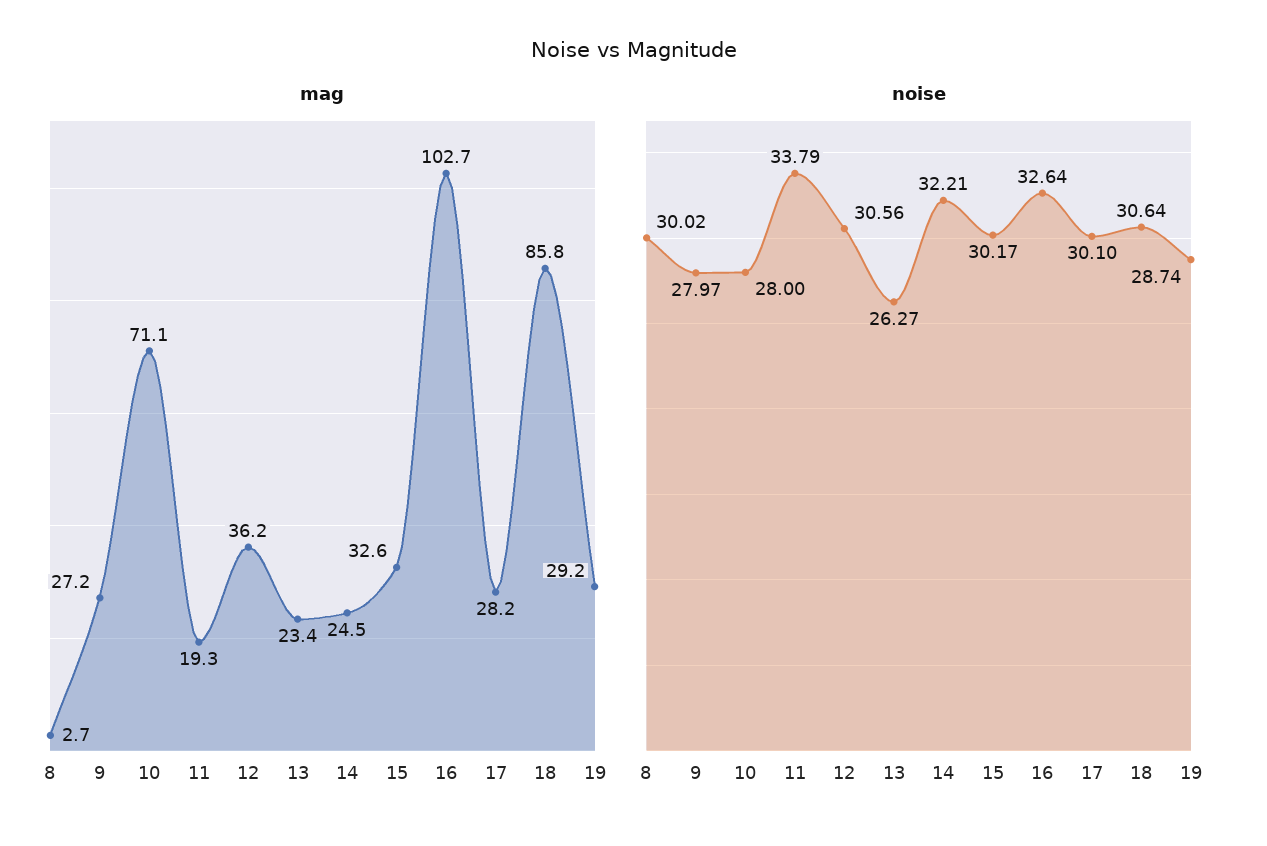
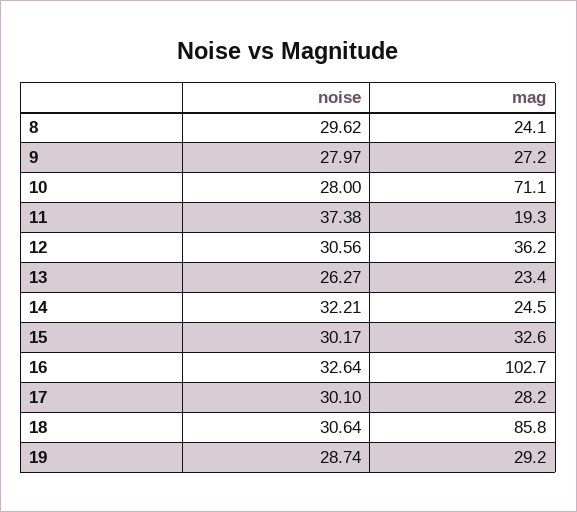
mag, 8: 2.7 -> 24.1
noise, 8: 30.02 -> 29.62
noise, 11: 33.79 -> 37.38

